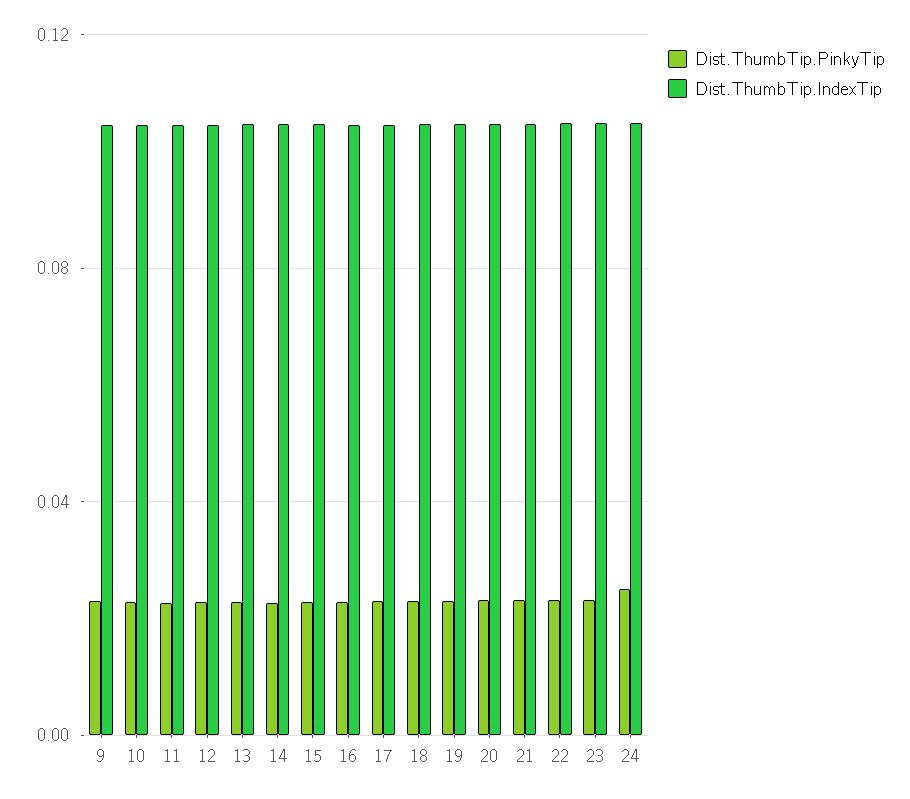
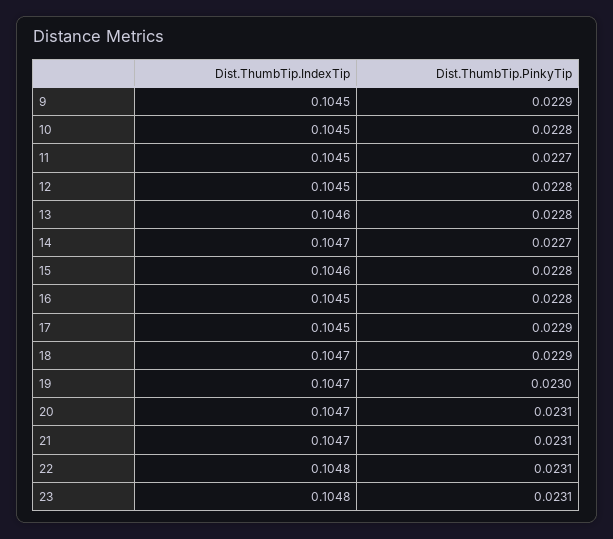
Dist.ThumbTip.PinkyTip, 24: 0.025 -> none
Dist.ThumbTip.IndexTip, 24: 0.105 -> none

